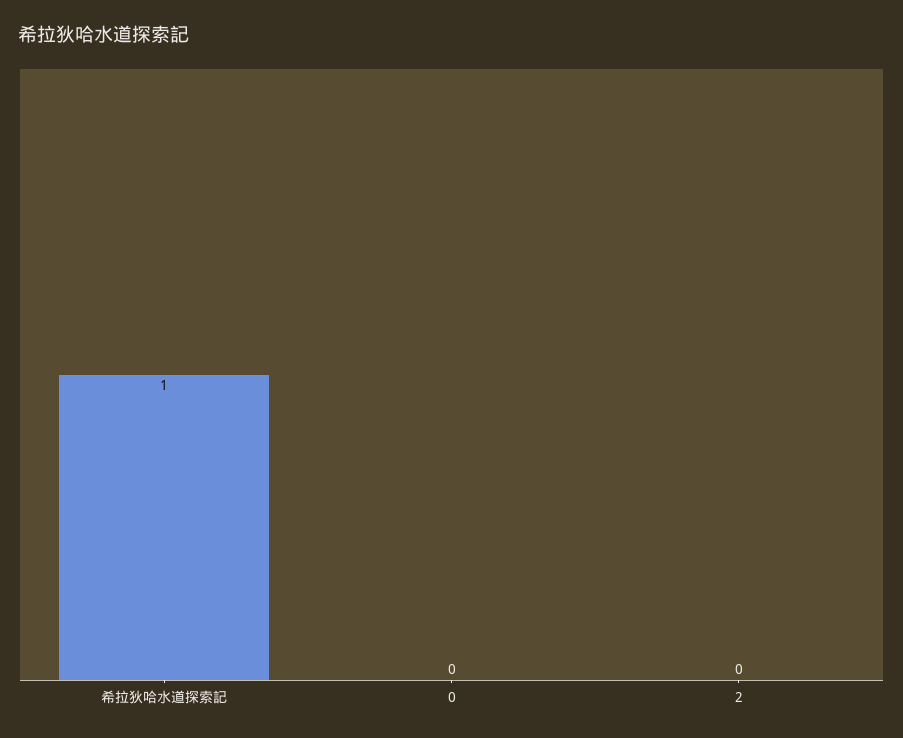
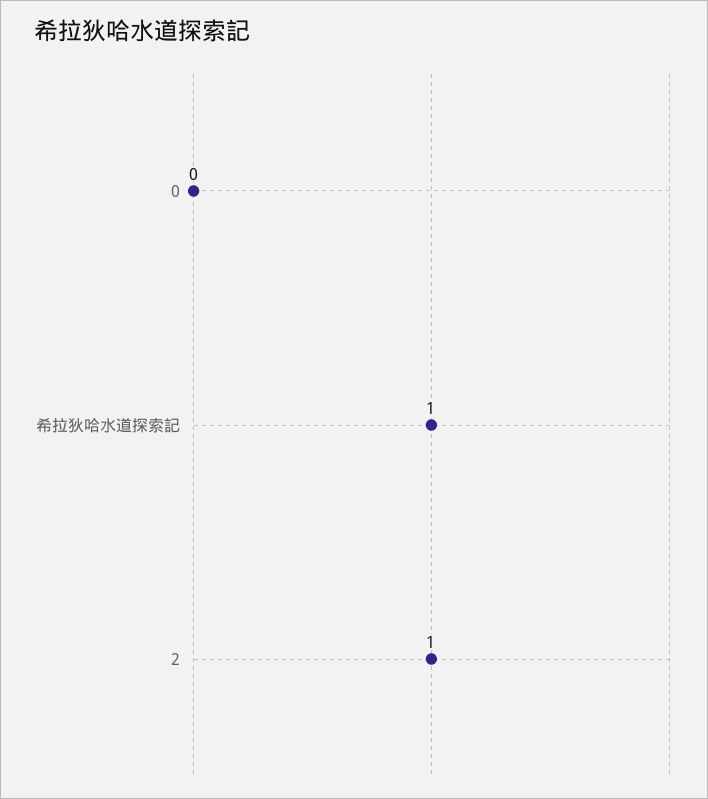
2: 0 -> 1

